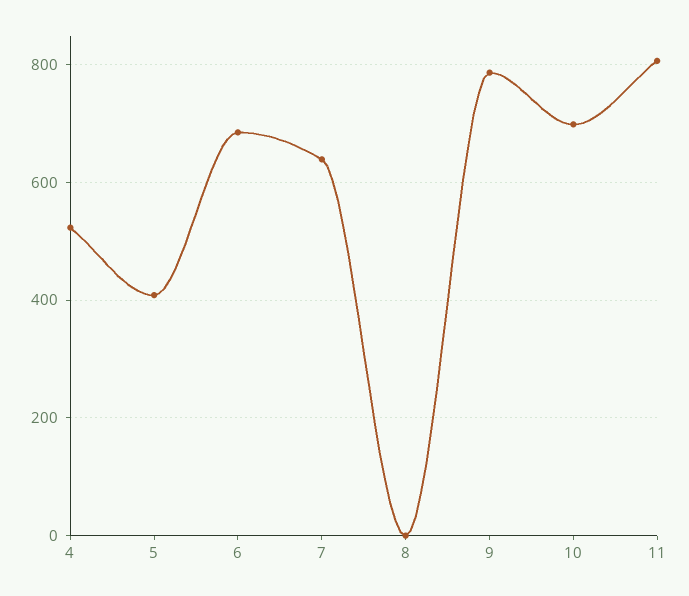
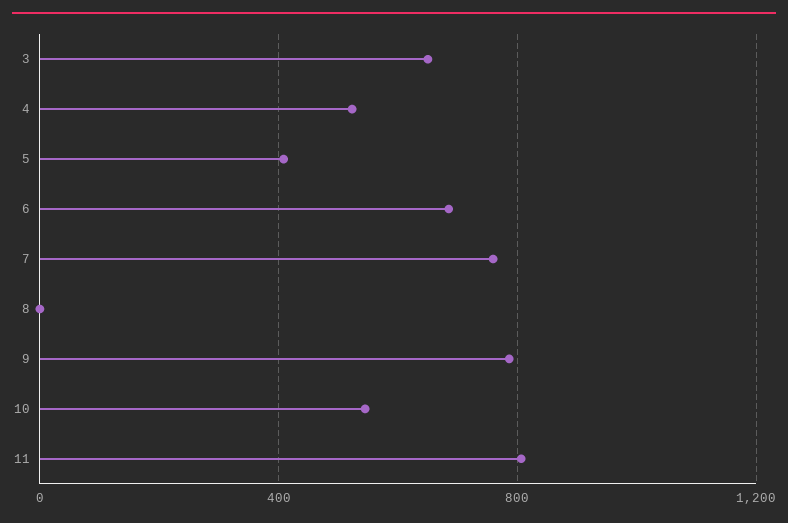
7: 640 -> 750
10: 700 -> 550
3: none -> 650

